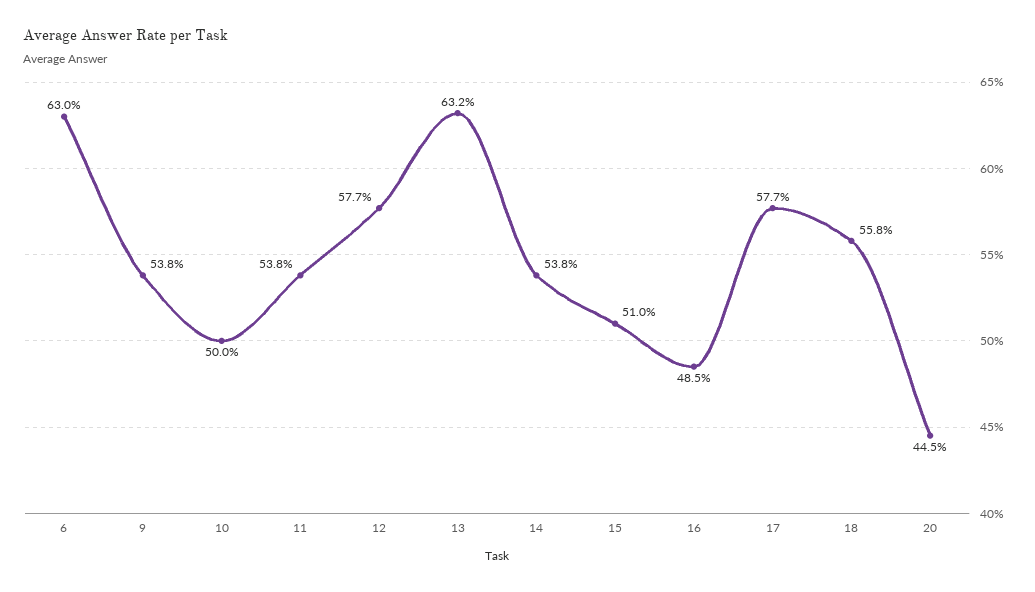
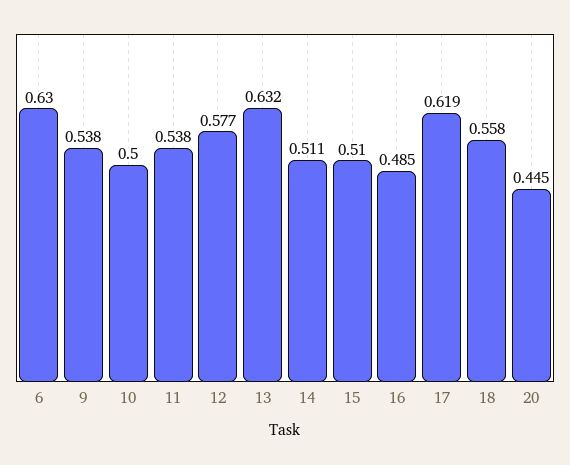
14: 0.538 -> 0.511
17: 0.577 -> 0.619

